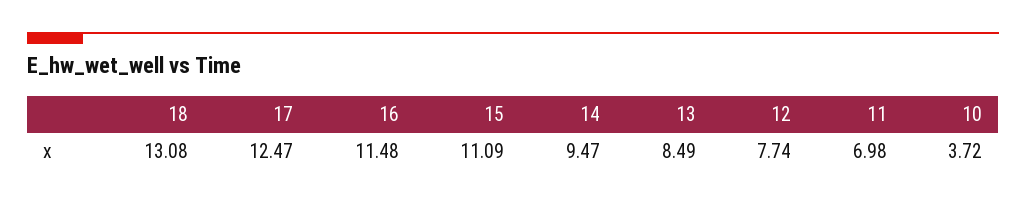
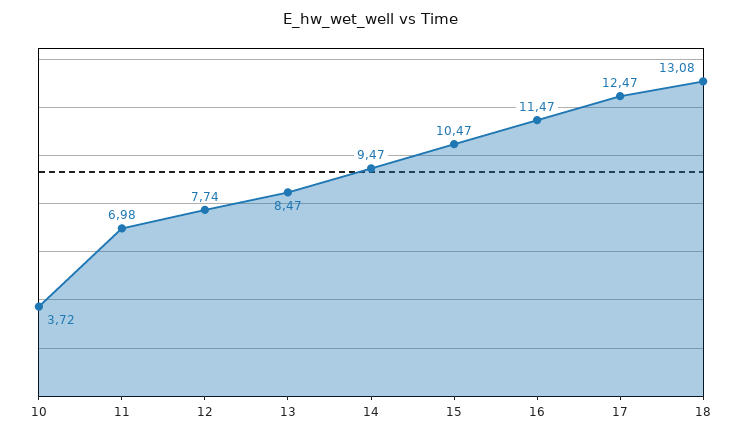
16: 11.48 -> 11.47
15: 11.09 -> 10.47
13: 8.49 -> 8.47

